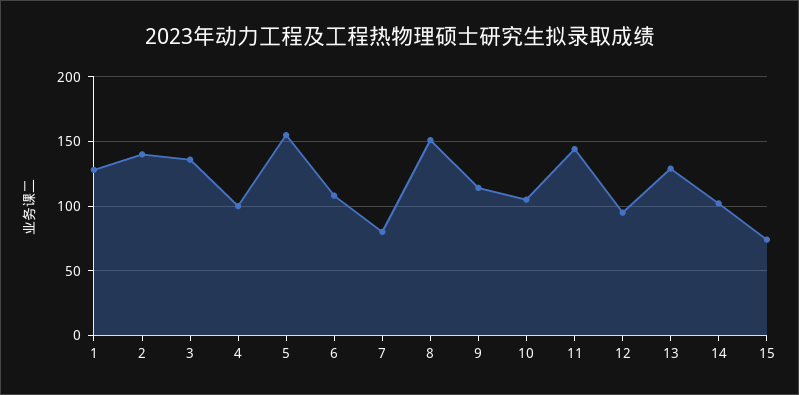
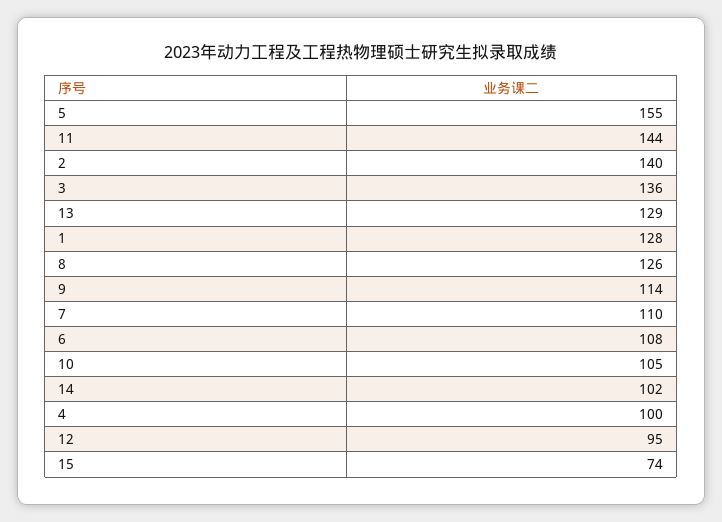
7: 80 -> 110
8: 150 -> 126

